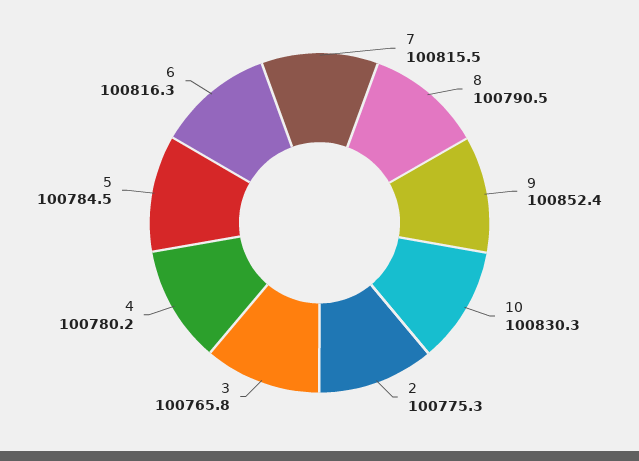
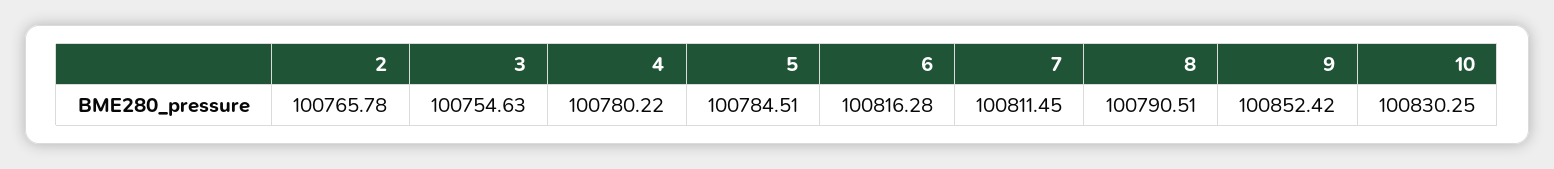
7: 100815.5 -> 100811.45
2: 100775.3 -> 100765.78
3: 100765.8 -> 100754.63

